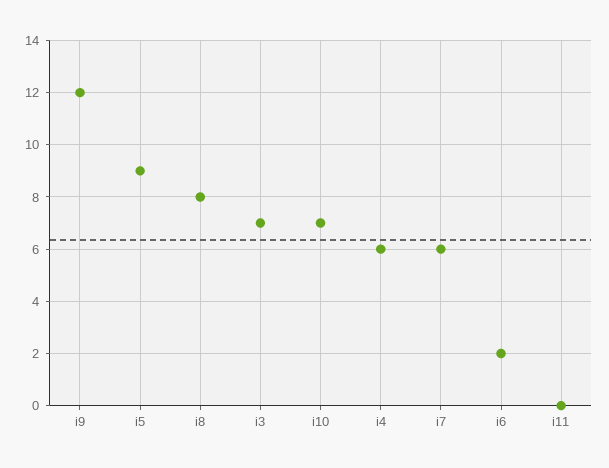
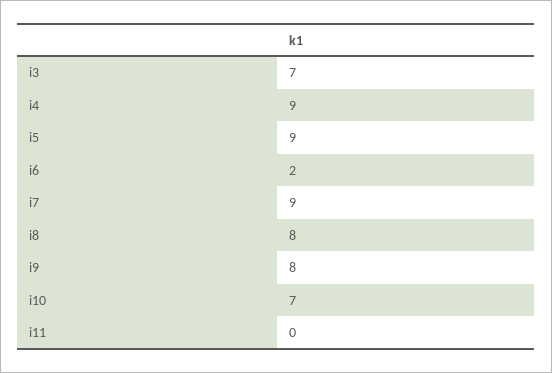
i9: 12 -> 8
i4: 6 -> 9
i7: 6 -> 9

